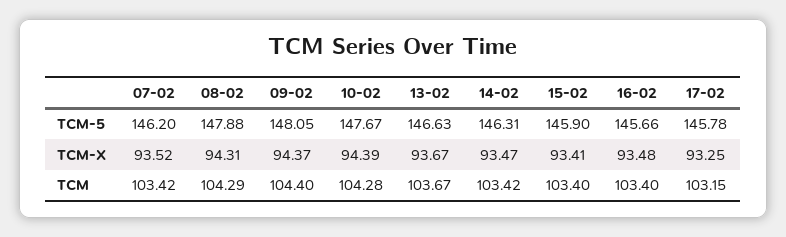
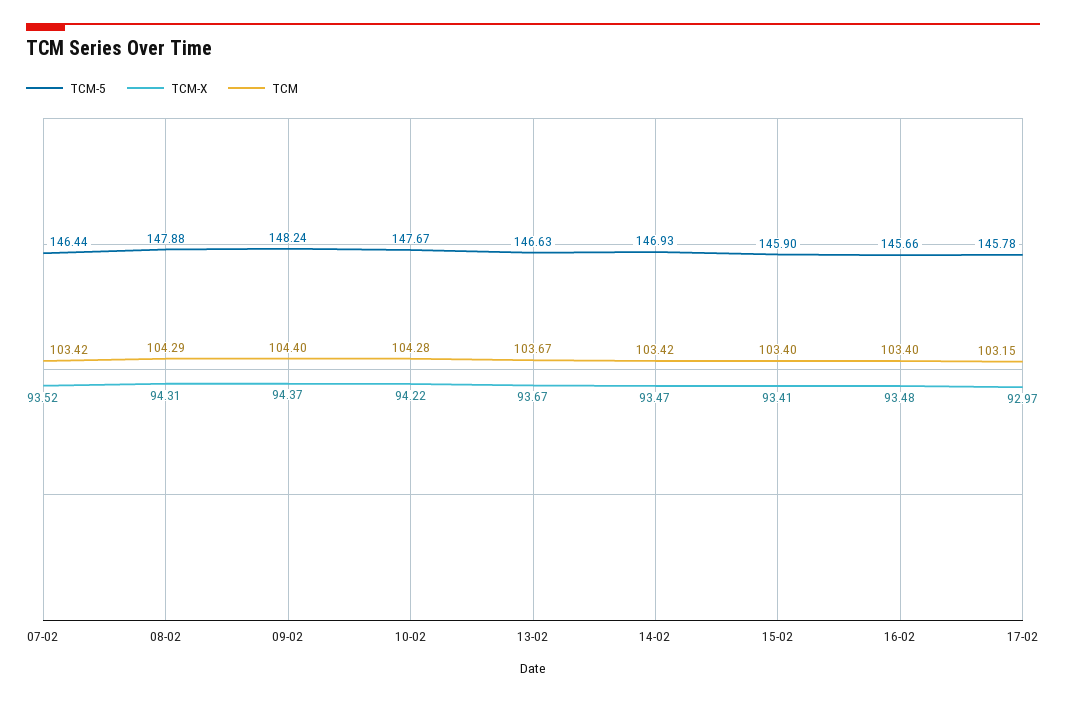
TCM-5, 07-02: 146.2 -> 146.44
TCM-5, 09-02: 148.05 -> 148.24
TCM-5, 14-02: 146.31 -> 146.93
TCM-X, 10-02: 94.39 -> 94.22
TCM-X, 17-02: 93.25 -> 92.97

